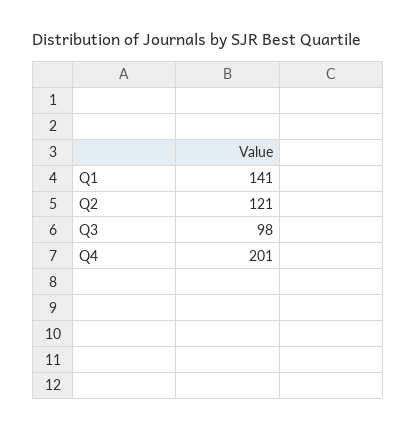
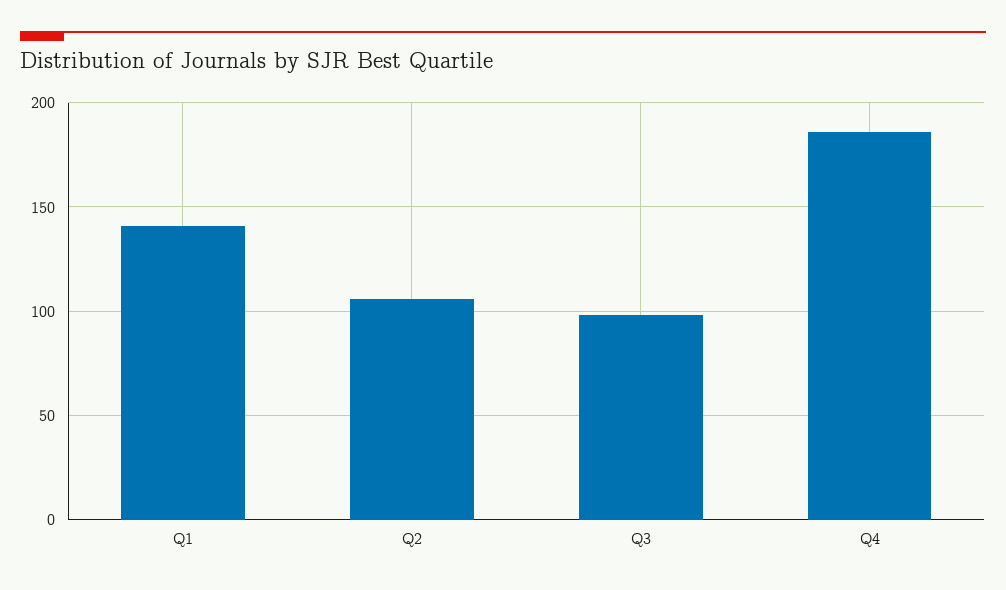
Q2: 121 -> 105
Q4: 201 -> 185

